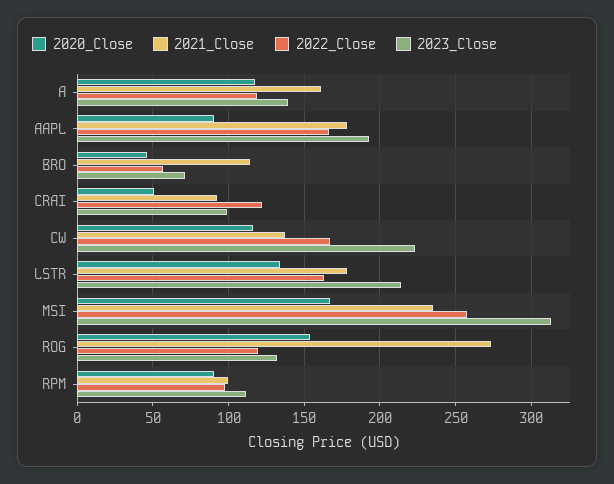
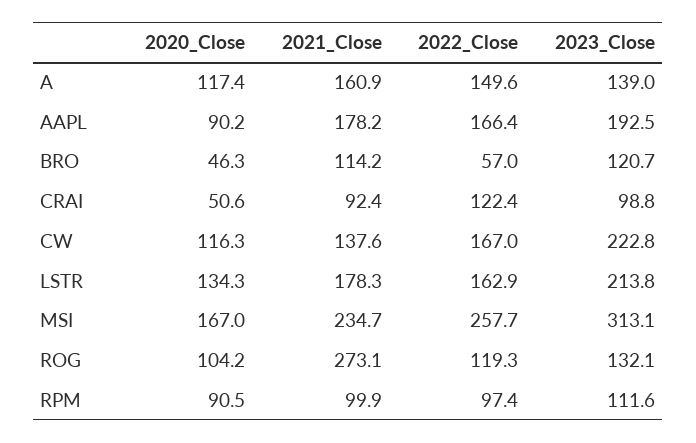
2022_Close, A: 120 -> 149.6
2023_Close, BRO: 70 -> 120.7
2020_Close, ROG: 155 -> 104.2

